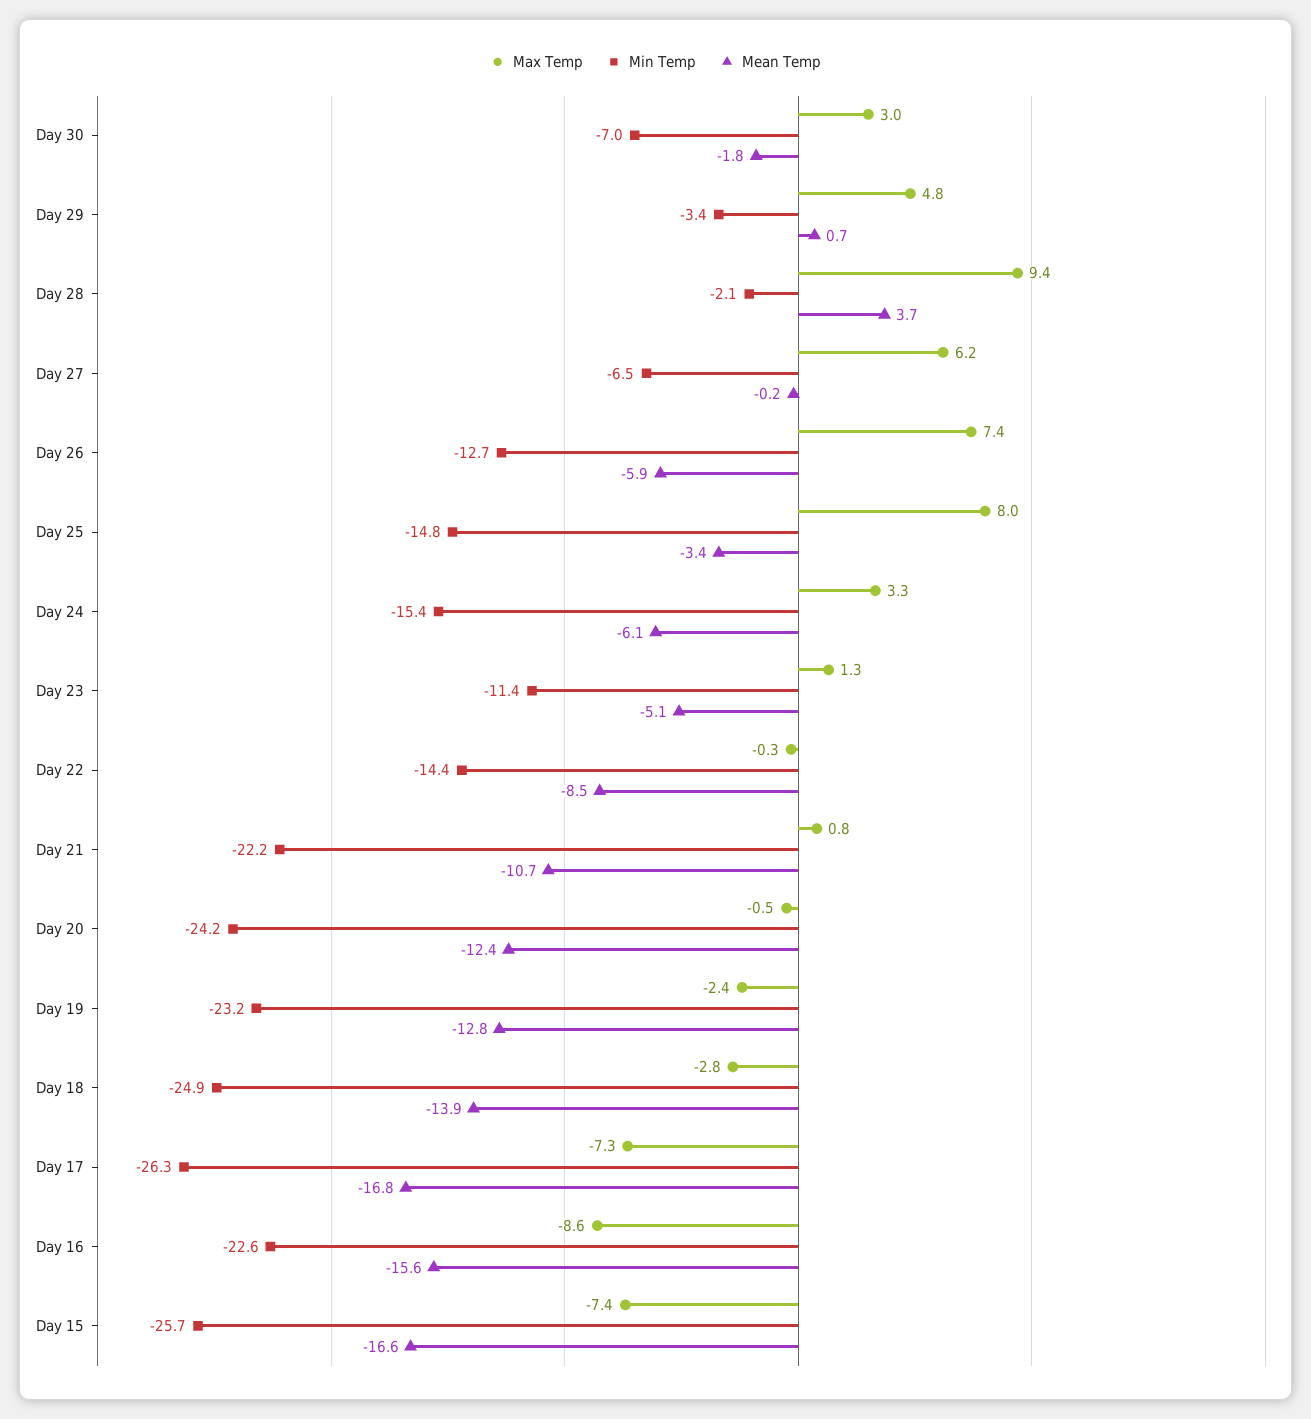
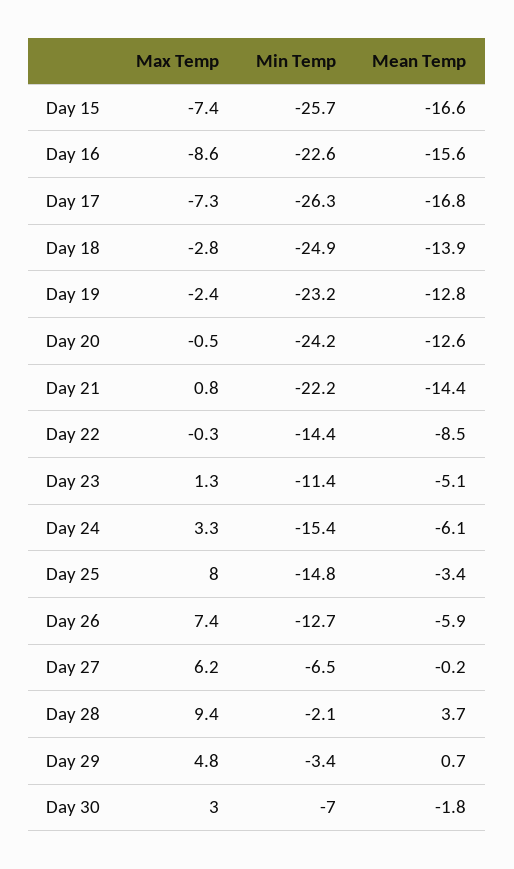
Mean Temp, Day 21: -10.7 -> -14.4
Mean Temp, Day 20: -12.4 -> -12.6

